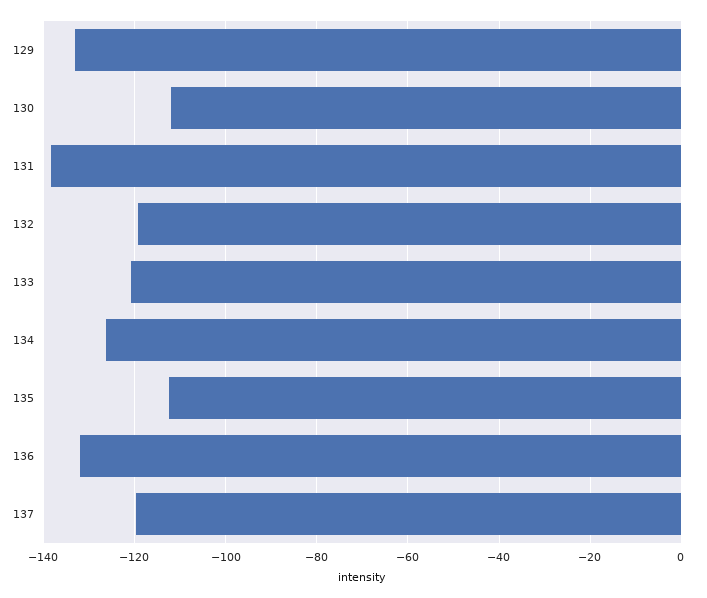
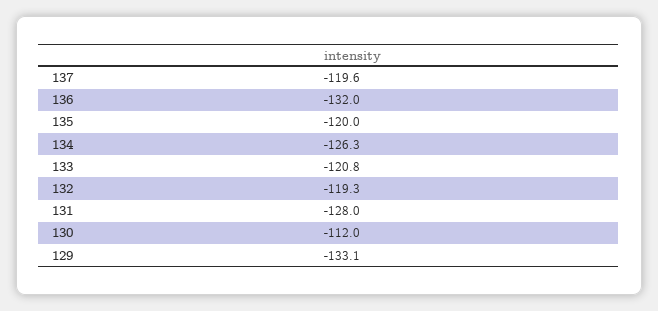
131: -138 -> -128
135: -112 -> -120

